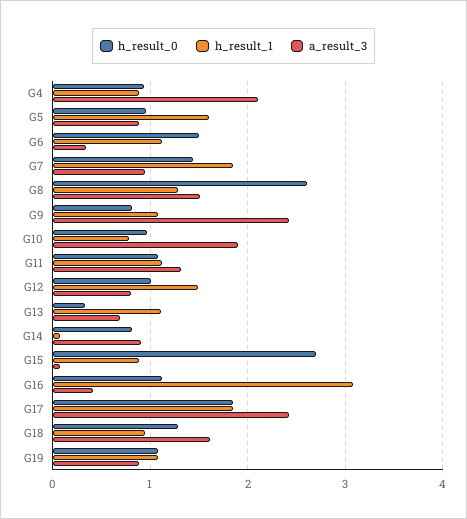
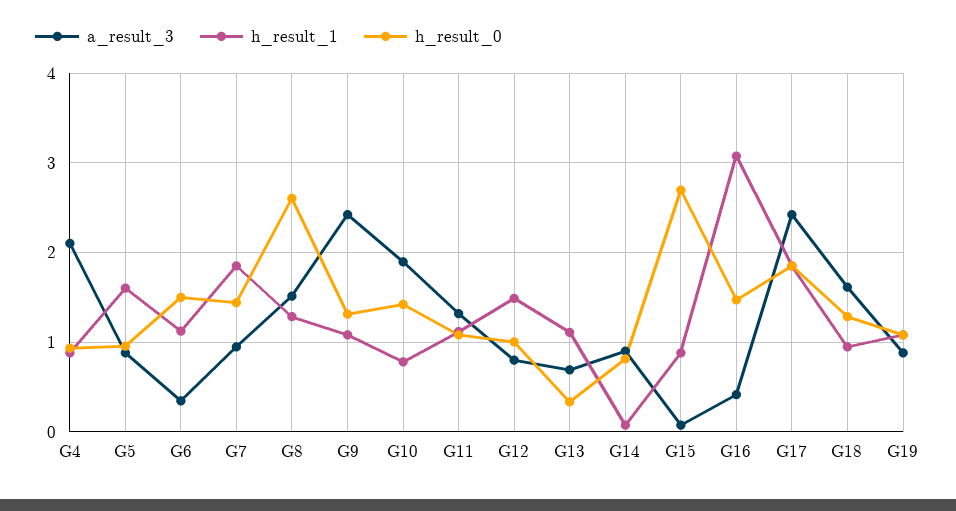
h_result_0, G9: 0.8 -> 1.3
h_result_0, G10: 1 -> 1.4
h_result_0, G16: 1.1 -> 1.5

